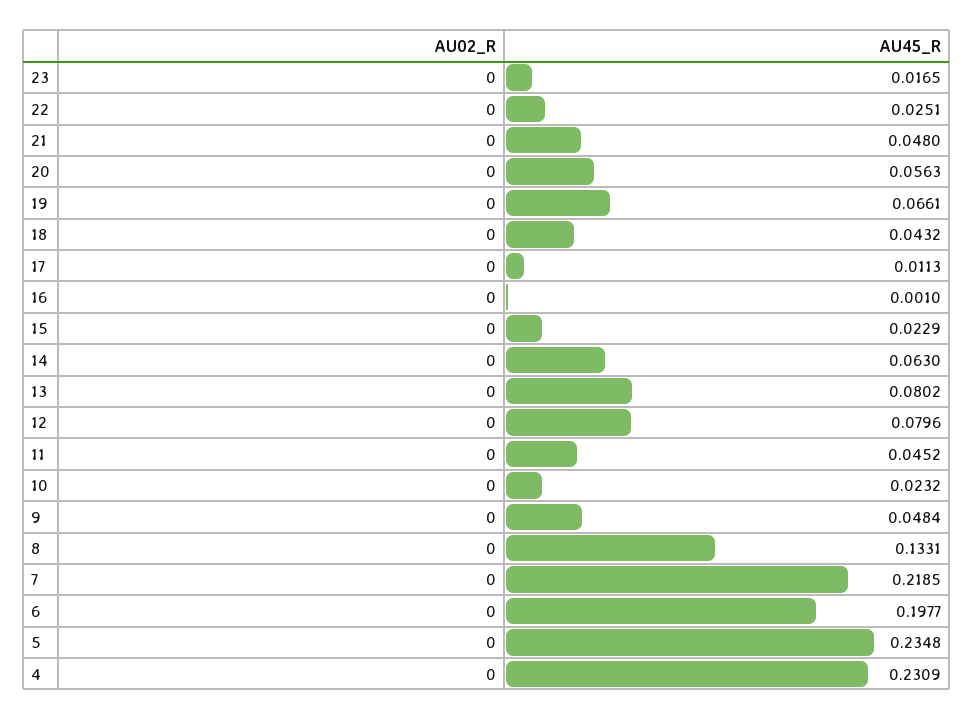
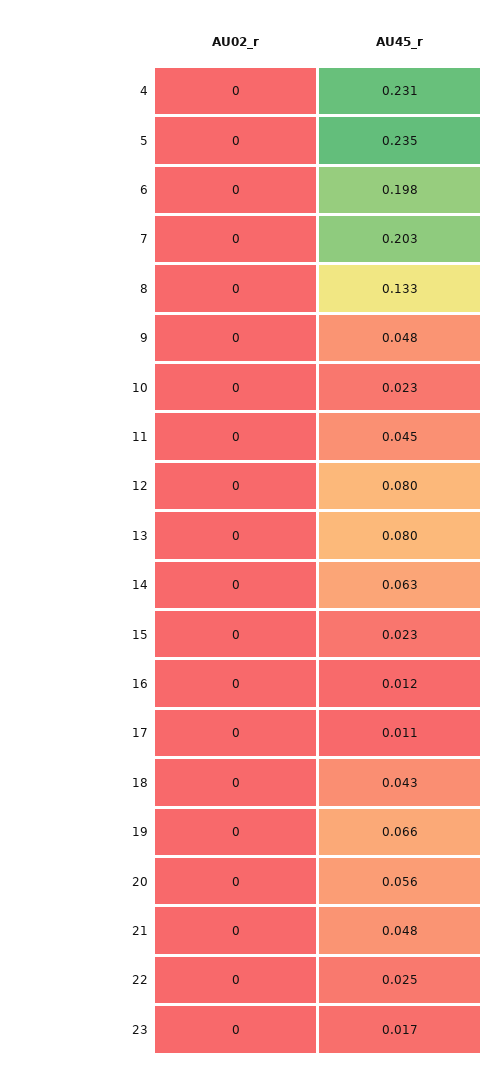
AU45_R, 16: 0.001 -> 0.012
AU45_R, 7: 0.2185 -> 0.203

